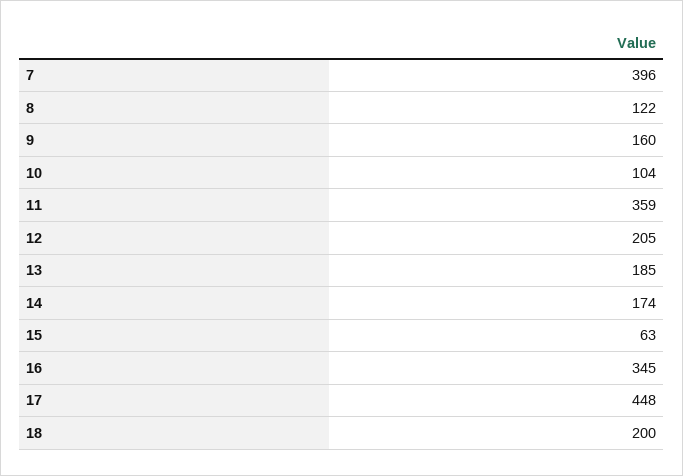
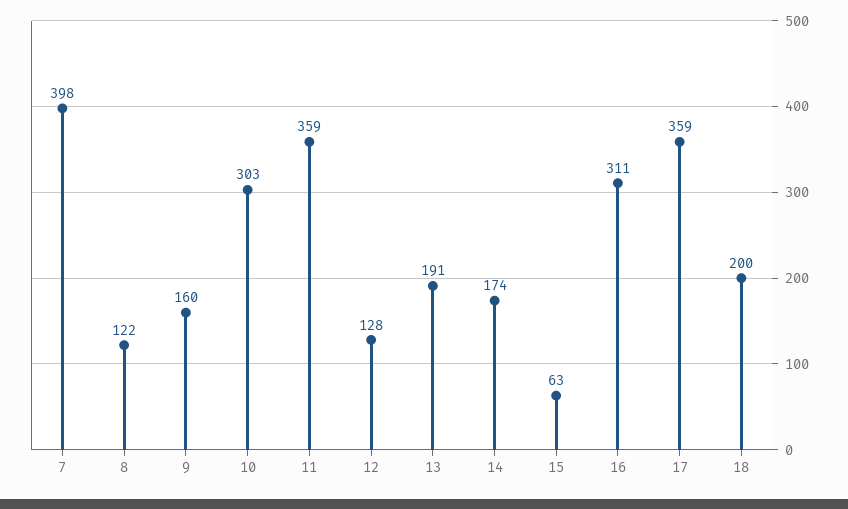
7: 396 -> 398
10: 104 -> 303
12: 205 -> 128
13: 185 -> 191
16: 345 -> 311
17: 448 -> 359

